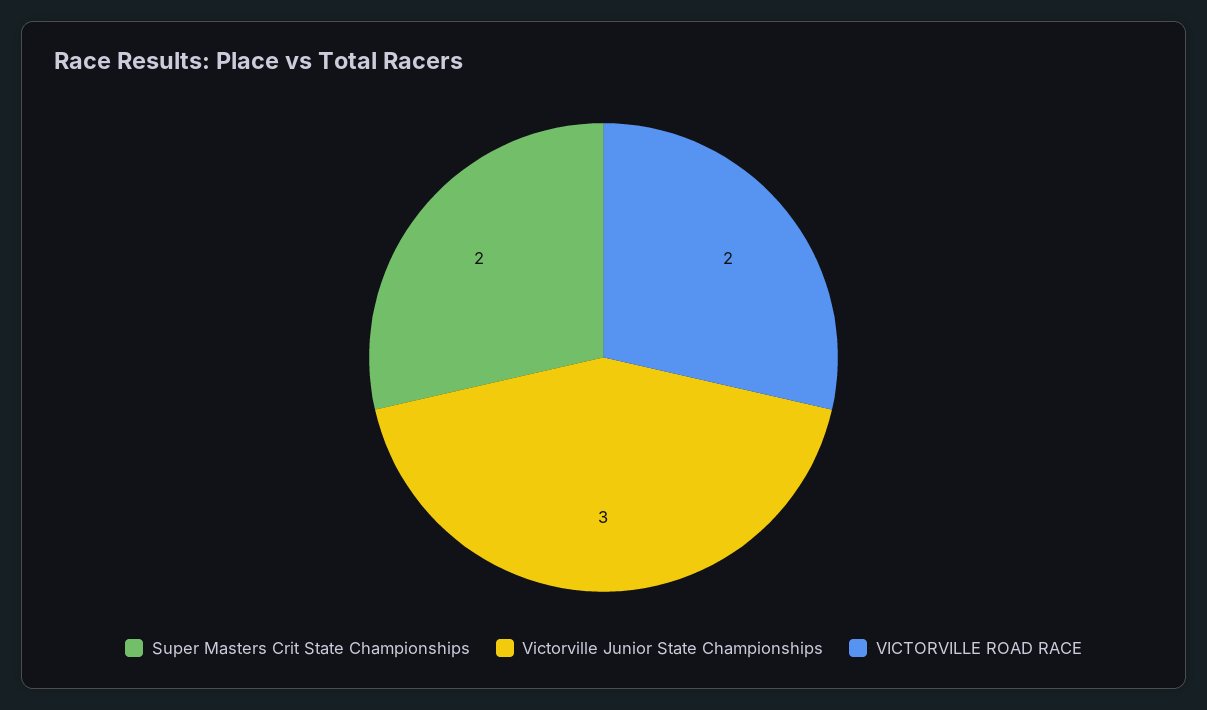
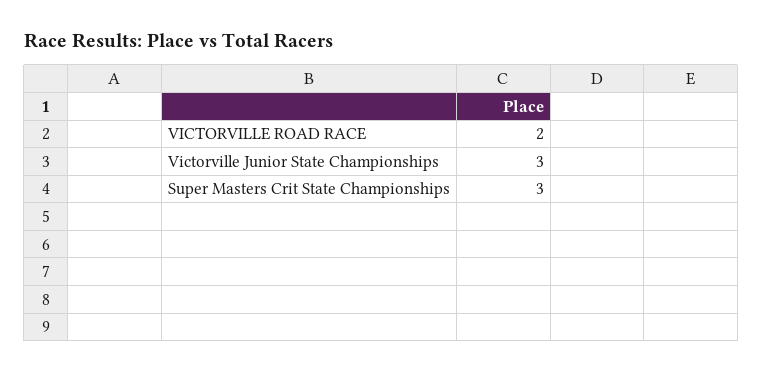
Super Masters Crit State Championships: 2 -> 3

